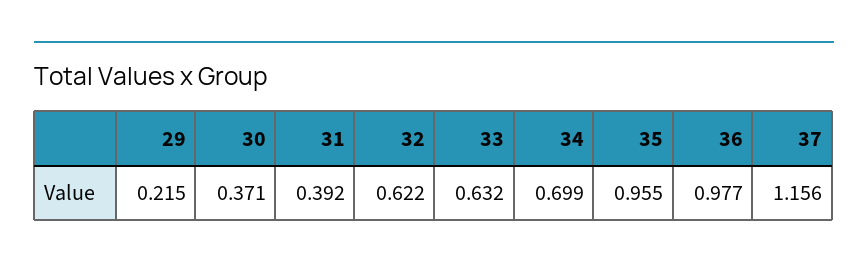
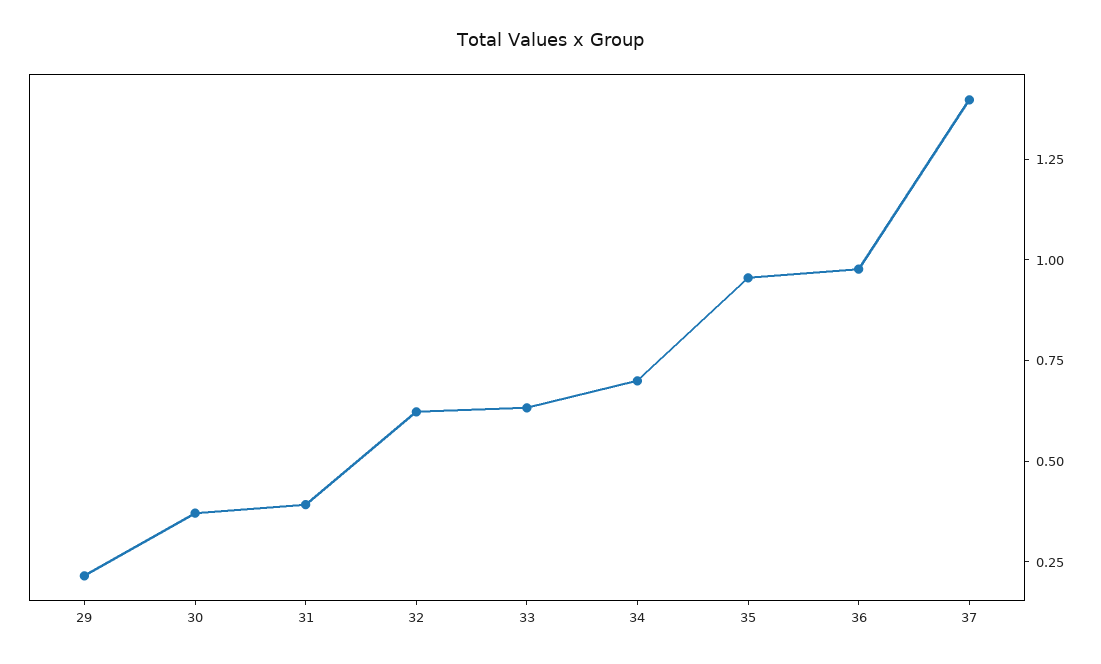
37: 1.156 -> 1.4

